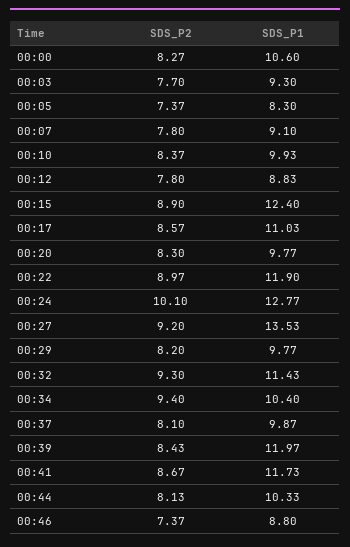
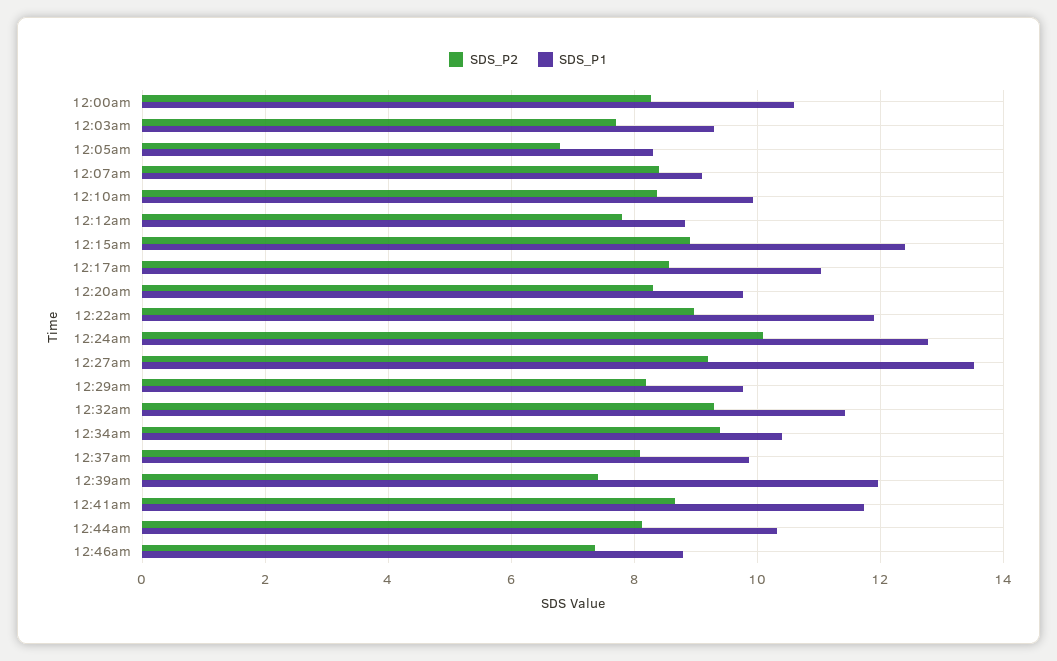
SDS_P2, 00:05: 7.37 -> 6.8
SDS_P2, 00:07: 7.8 -> 8.4
SDS_P2, 00:39: 8.43 -> 7.4

